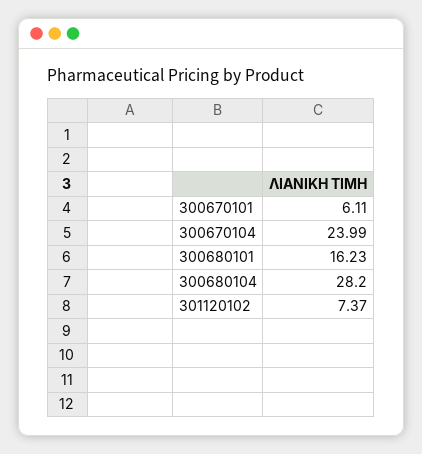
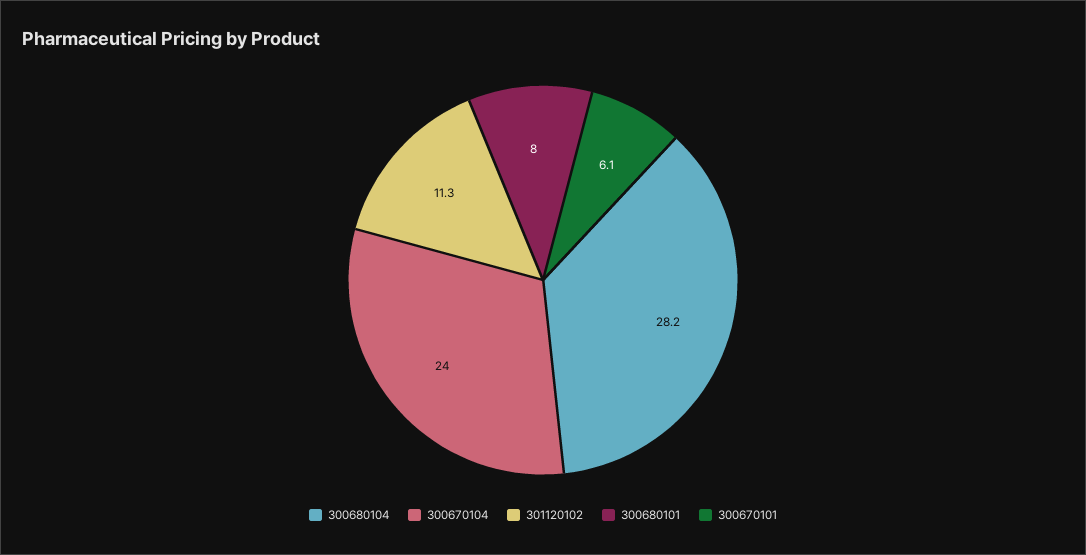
300680101: 16.23 -> 8
301120102: 7.37 -> 11.3

